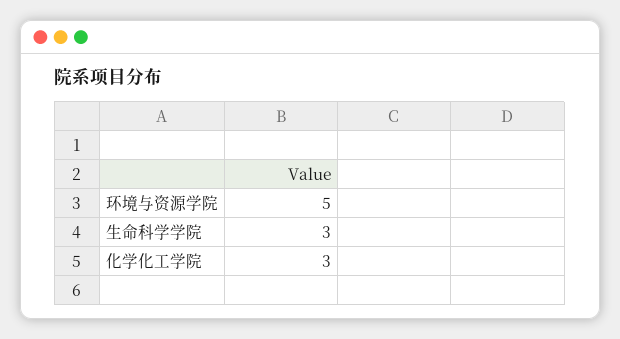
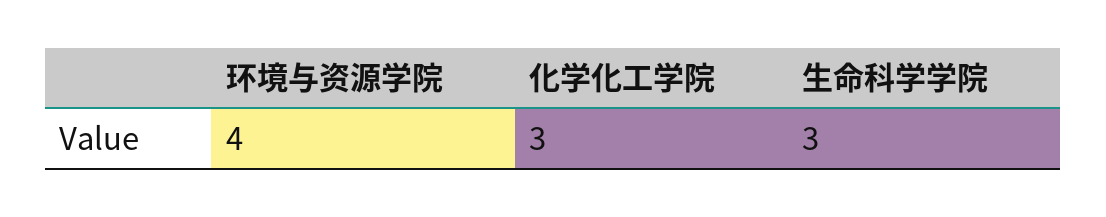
环境与资源学院: 5 -> 4

